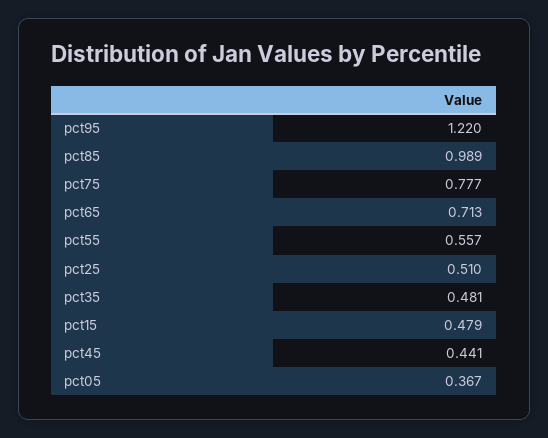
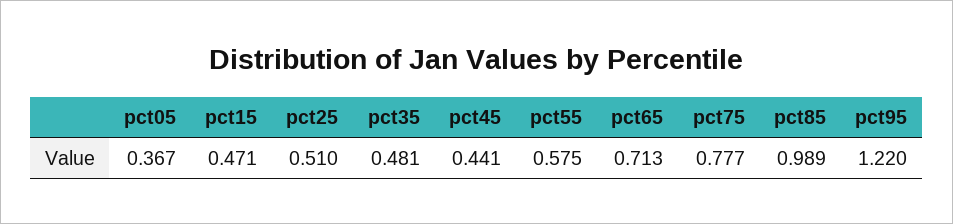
pct55: 0.557 -> 0.575
pct15: 0.479 -> 0.471

